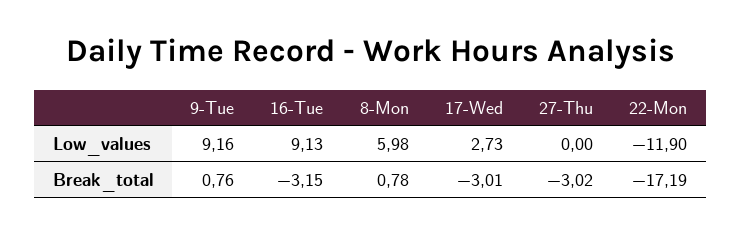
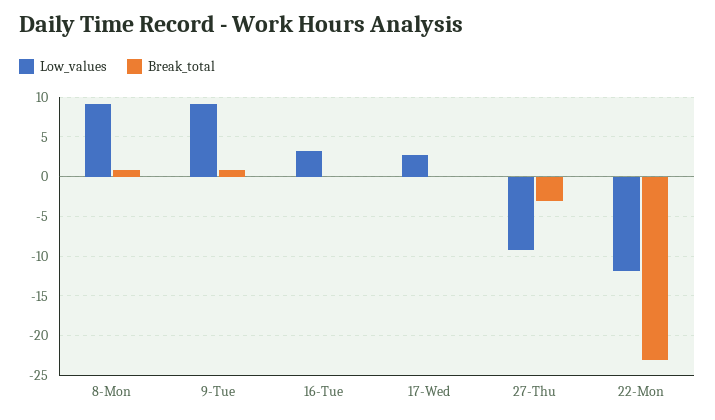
Low_values, 16-Tue: 9.13 -> 3
Low_values, 8-Mon: 5.98 -> 9
Low_values, 27-Thu: 0 -> -9
Break_total, 16-Tue: -3.15 -> 0
Break_total, 17-Wed: -3.01 -> 0
Break_total, 22-Mon: -17.19 -> -23

